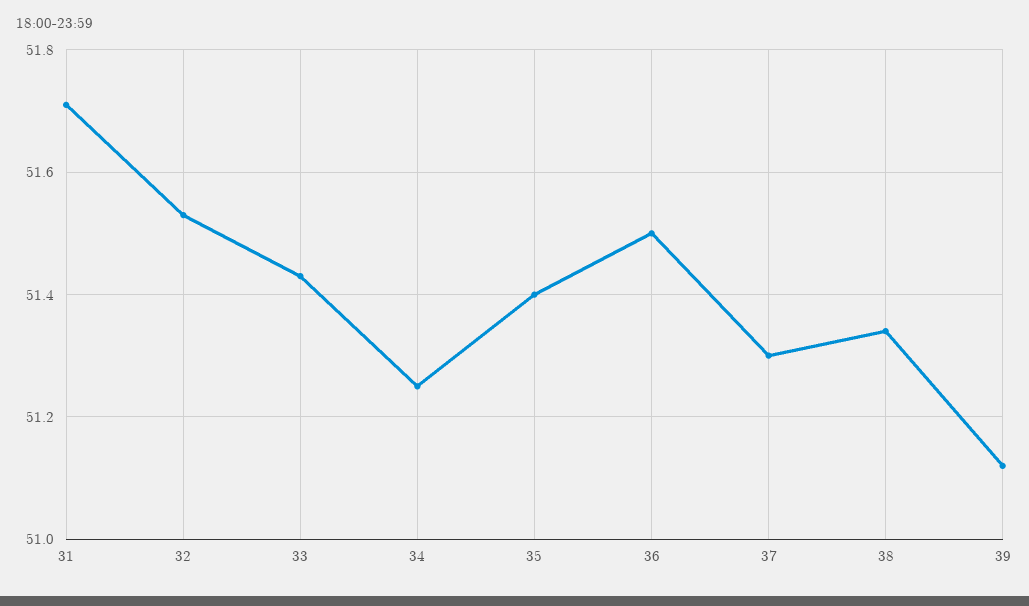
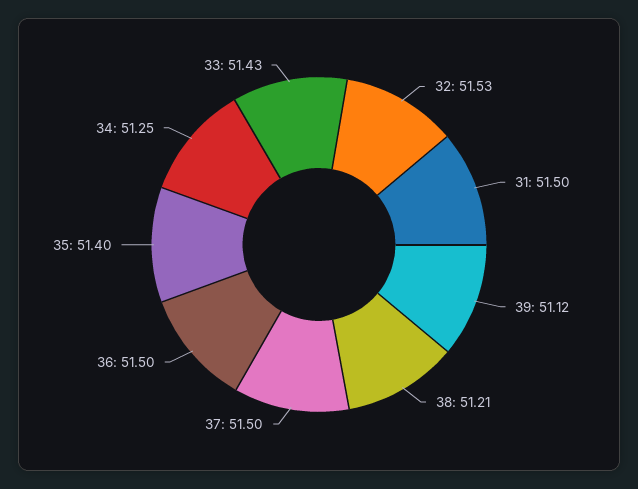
31: 51.7 -> 51.5
37: 51.3 -> 51.5
38: 51.35 -> 51.21

